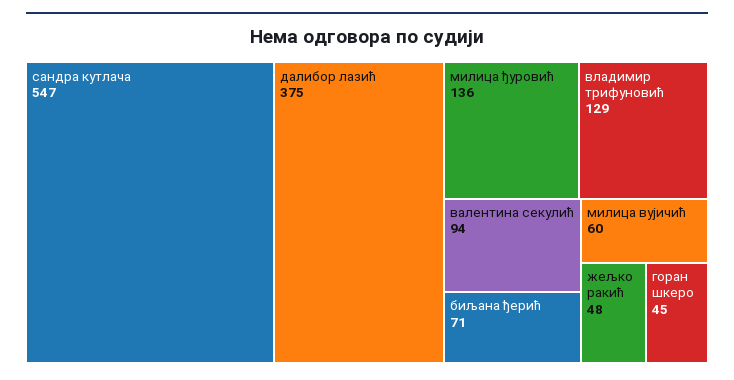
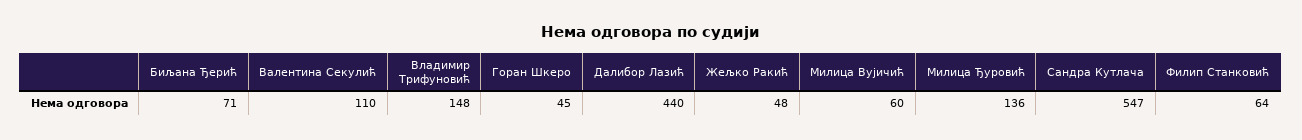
далибор лазић: 375 -> 440
владимир трифуновић: 129 -> 148
валентина секулић: 94 -> 110
Филип Станковић: none -> 64

